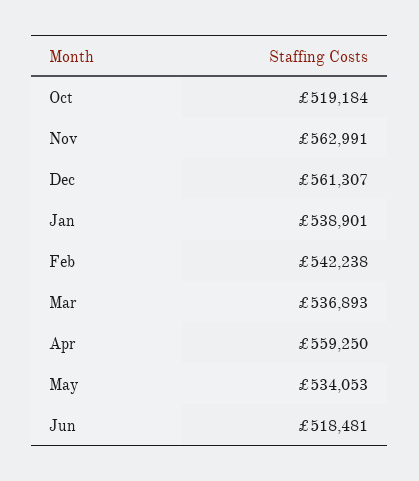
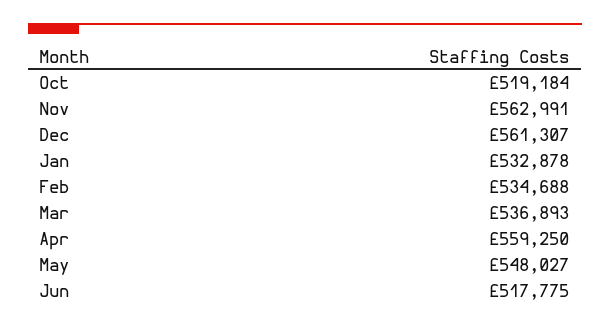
Jan: 538901 -> 532878
Feb: 542238 -> 534688
May: 534053 -> 548027
Jun: 518481 -> 517775

